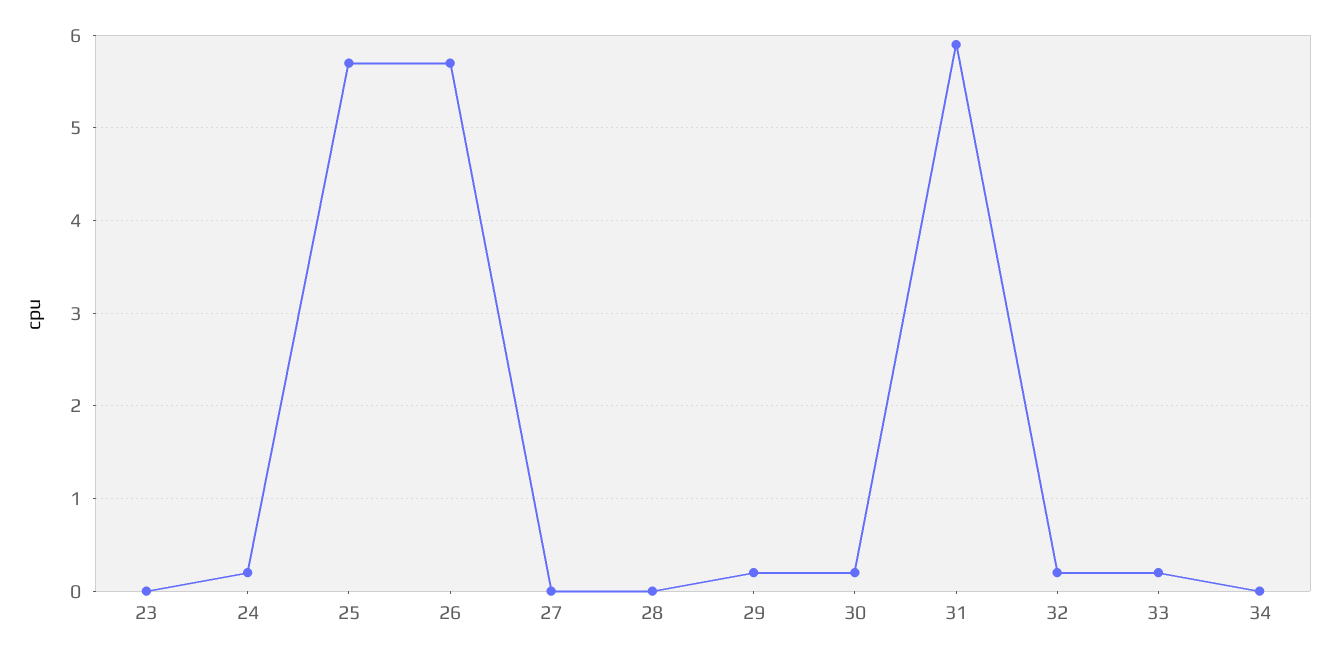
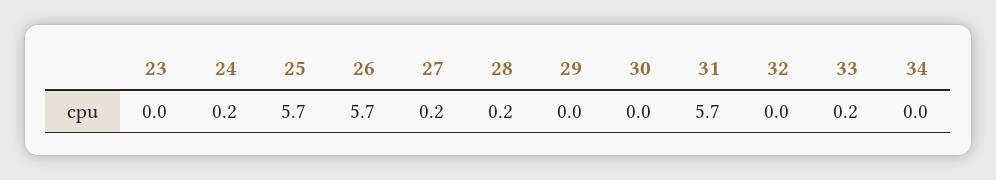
27: 0 -> 0.2
28: 0 -> 0.2
29: 0.2 -> 0
30: 0.2 -> 0
31: 5.9 -> 5.7
32: 0.2 -> 0

